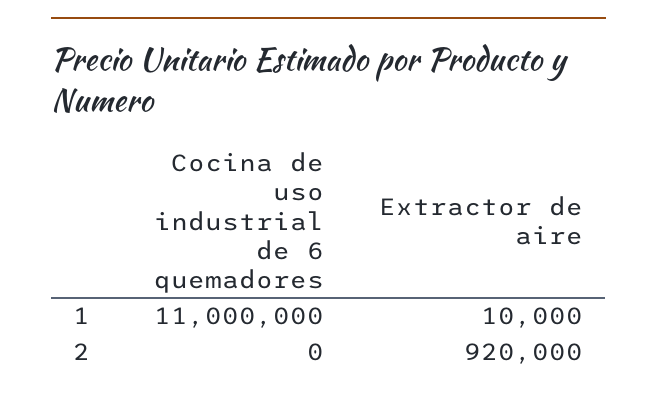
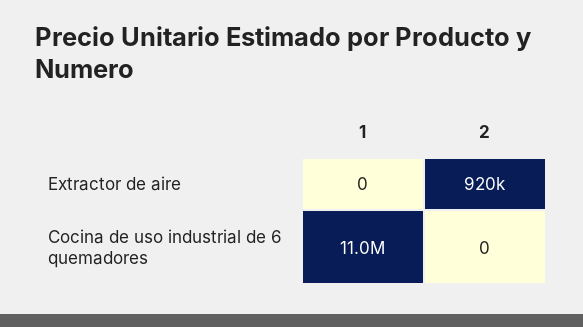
Extractor de aire, 1: 10000 -> 0

